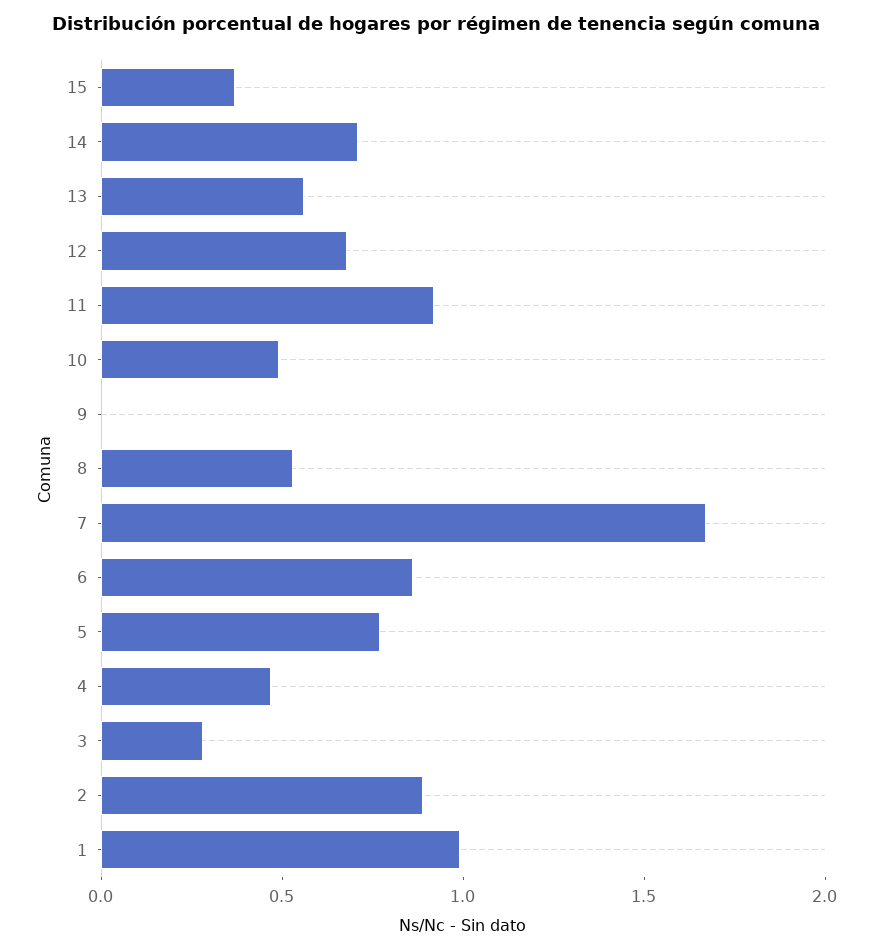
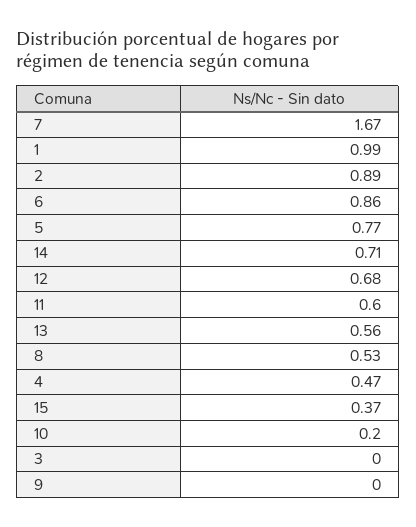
11: 0.9 -> 0.6
10: 0.5 -> 0.2
3: 0.3 -> 0

